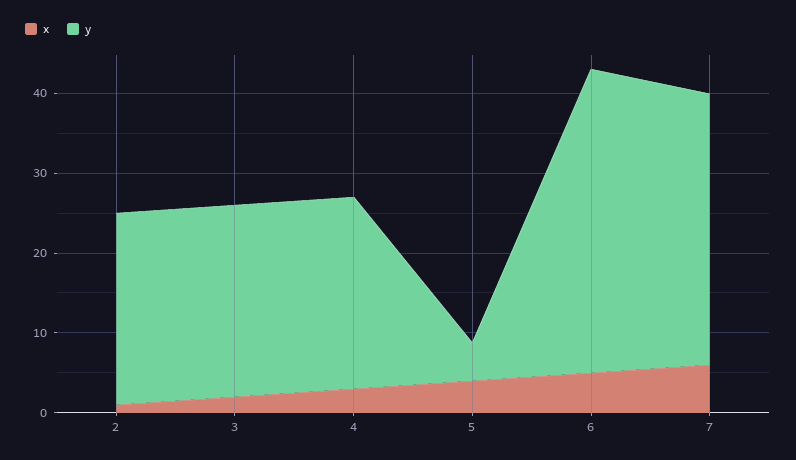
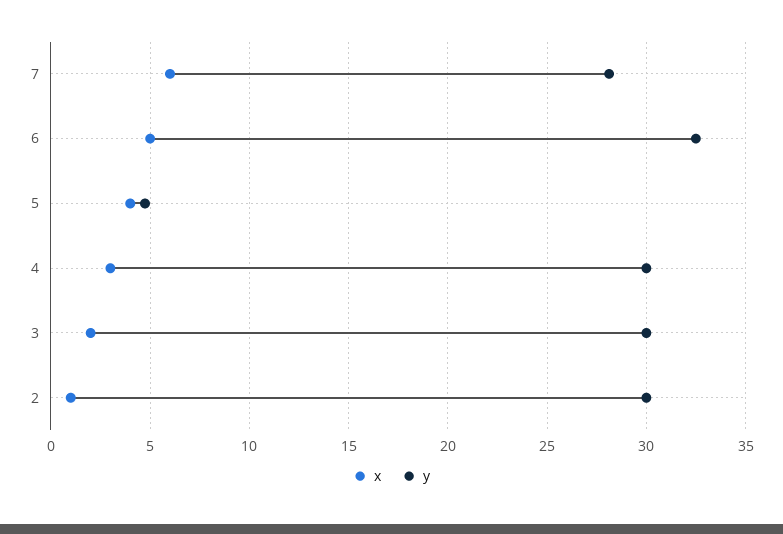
y, 2: 24 -> 30
y, 3: 24 -> 30
y, 4: 24 -> 30
y, 6: 38 -> 32.5
y, 7: 34 -> 28

